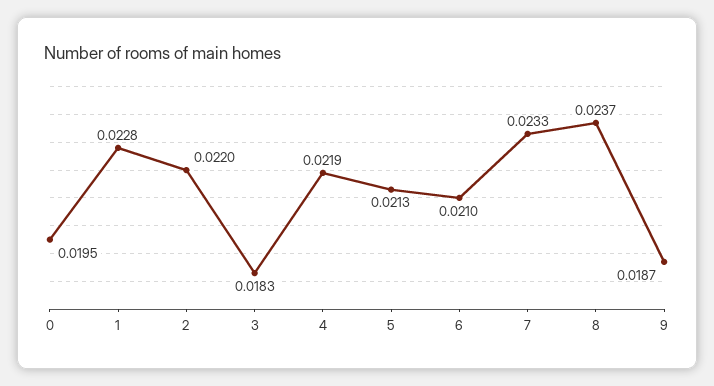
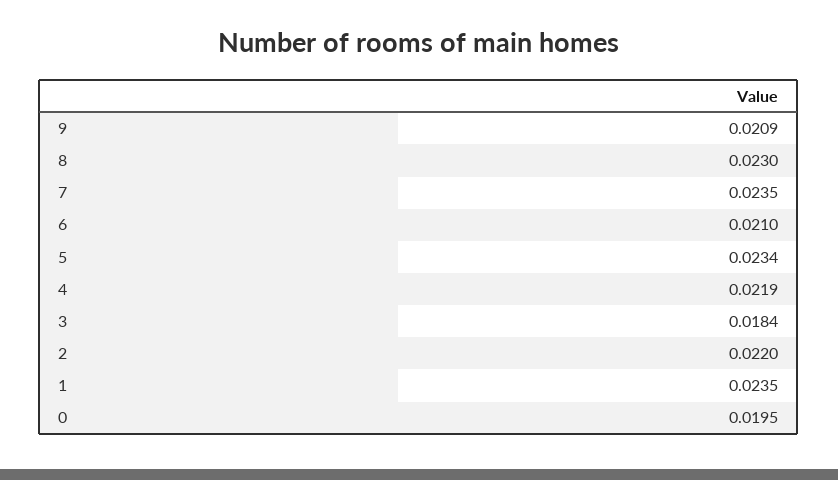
1: 0.0228 -> 0.0235
3: 0.0183 -> 0.0184
5: 0.0213 -> 0.0234
7: 0.0233 -> 0.0235
8: 0.0237 -> 0.023
9: 0.0187 -> 0.0209

